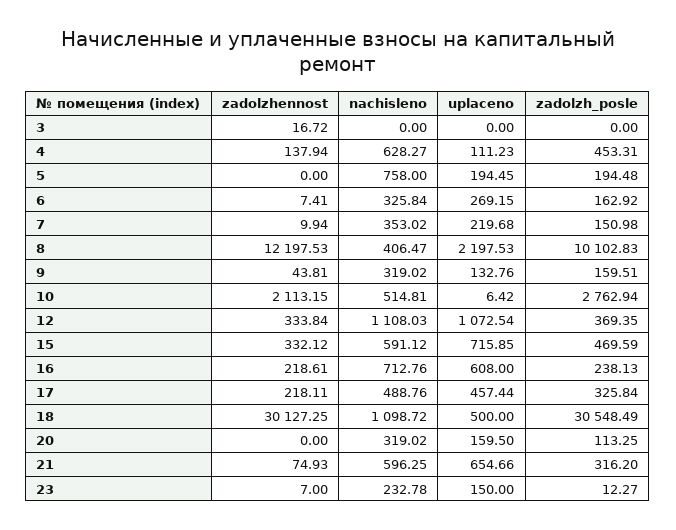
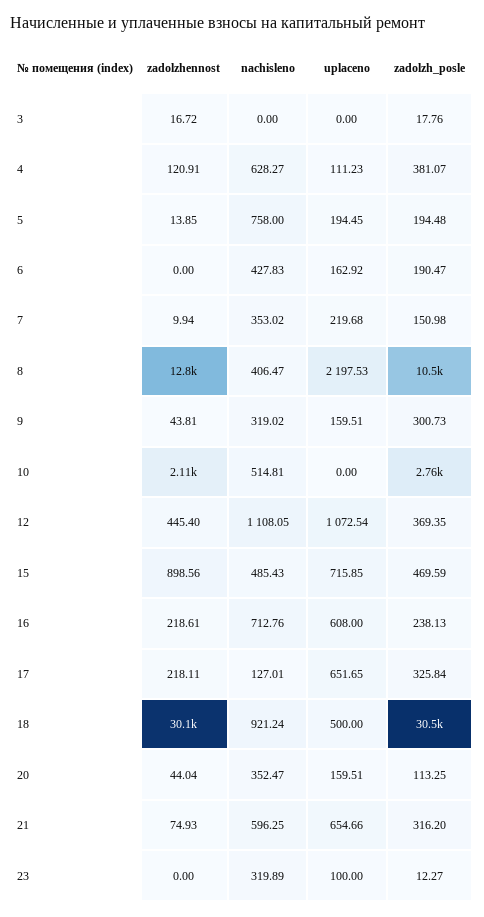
zadolzh_posle, 3: 0 -> 17.76
zadolzhennost, 4: 137.94 -> 120.91
zadolzh_posle, 4: 453.31 -> 381.07
zadolzhennost, 5: 0 -> 13.85
zadolzhennost, 6: 7.41 -> 0
nachisleno, 6: 325.84 -> 427.83
uplaceno, 6: 269.15 -> 162.92
zadolzh_posle, 6: 162.92 -> 190.47
zadolzhennost, 8: 12197.53 -> 12800
zadolzh_posle, 8: 10102.83 -> 10500
uplaceno, 9: 132.76 -> 159.51
zadolzh_posle, 9: 159.51 -> 300.73
uplaceno, 10: 6.42 -> 0
zadolzhennost, 12: 333.84 -> 445.4
nachisleno, 12: 1108.03 -> 1108.05
zadolzhennost, 15: 332.12 -> 898.56
nachisleno, 15: 591.12 -> 485.43
nachisleno, 17: 488.76 -> 127.01
uplaceno, 17: 457.44 -> 651.65
nachisleno, 18: 1098.72 -> 921.24
zadolzhennost, 20: 0 -> 44.04
nachisleno, 20: 319.02 -> 352.47
uplaceno, 20: 159.5 -> 159.51
zadolzhennost, 23: 7 -> 0
nachisleno, 23: 232.78 -> 319.89
uplaceno, 23: 150 -> 100

